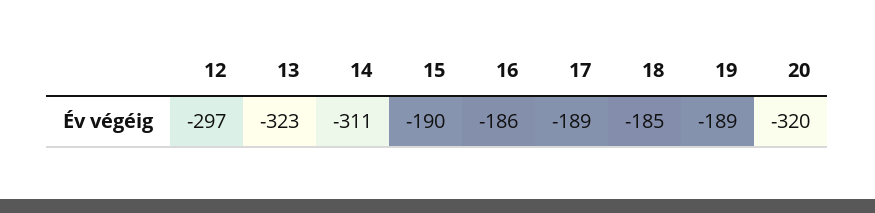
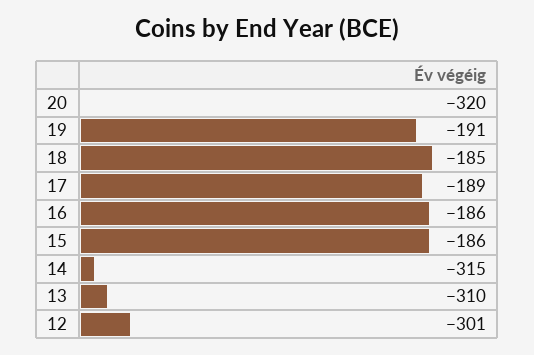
12: -297 -> -301
13: -323 -> -310
14: -311 -> -315
15: -190 -> -186
19: -189 -> -191

